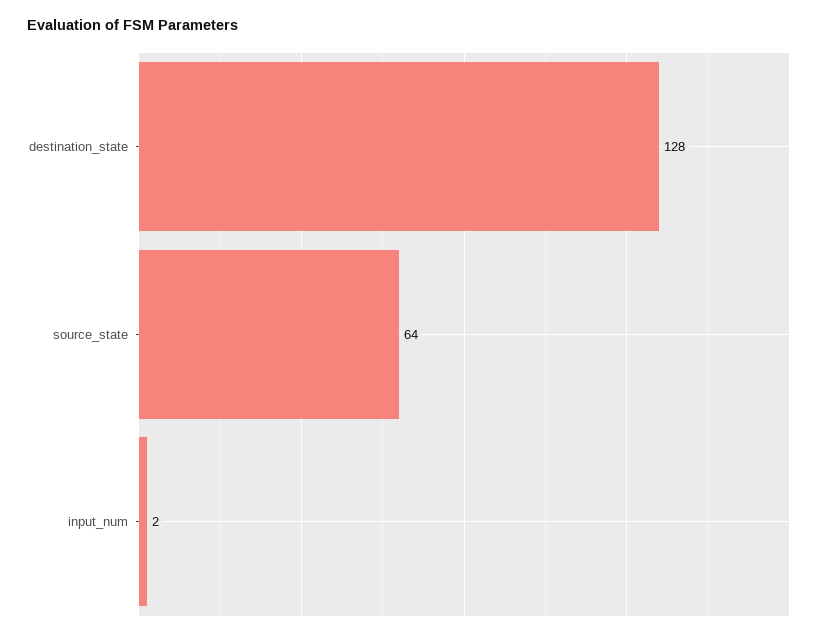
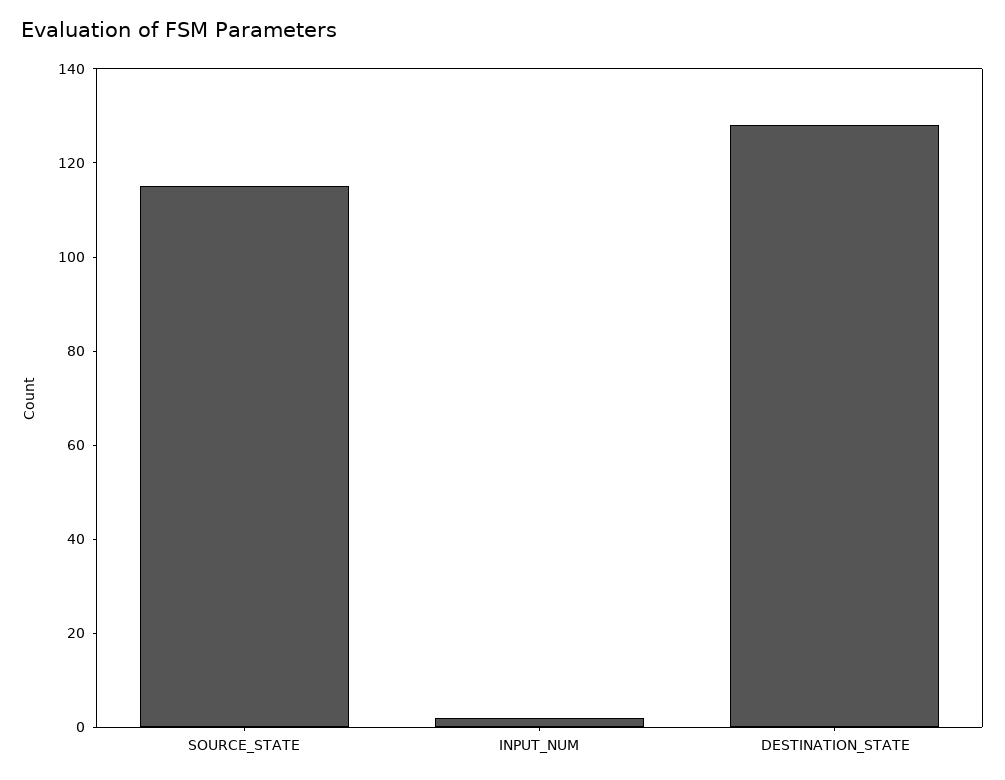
source_state: 64 -> 115

